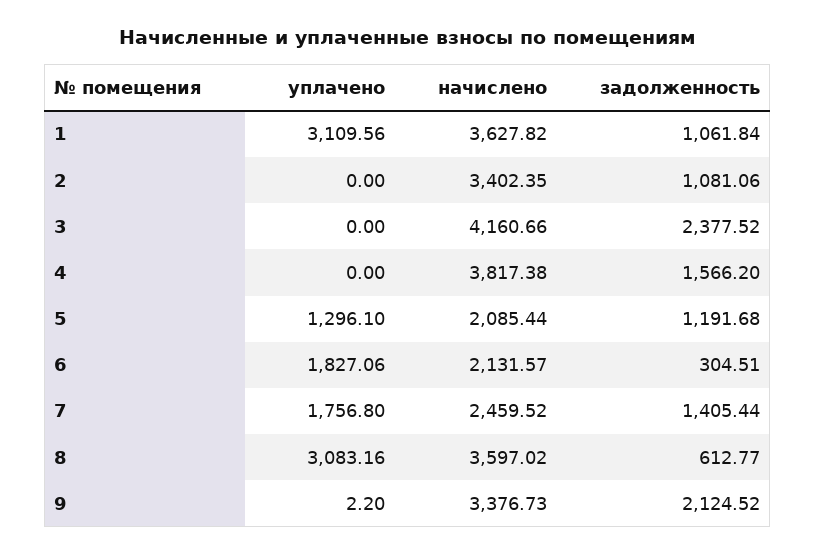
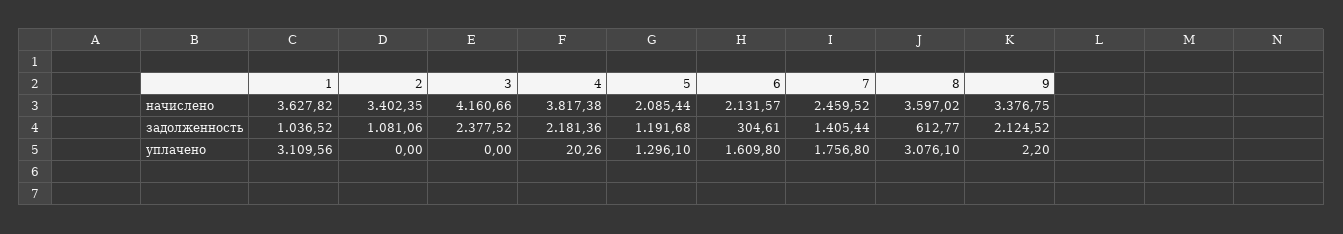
задолженность, 1: 1061.84 -> 1036.52
уплачено, 4: 0 -> 20.26
задолженность, 4: 1566.2 -> 2181.36
уплачено, 6: 1827.06 -> 1609.8
задолженность, 6: 304.51 -> 304.61
уплачено, 8: 3083.16 -> 3076.1
начислено, 9: 3376.73 -> 3376.75

